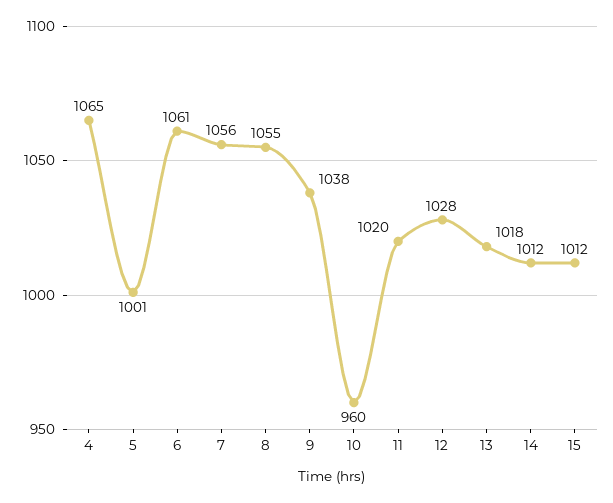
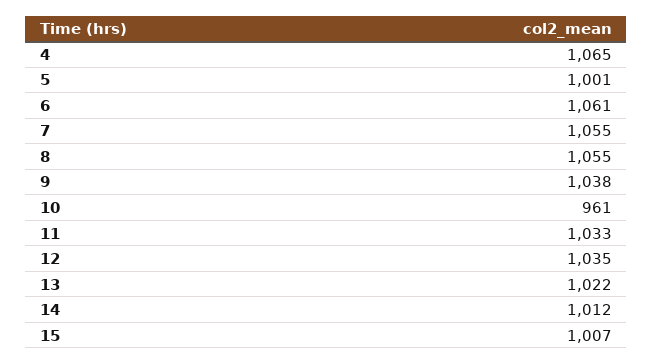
7: 1056 -> 1055
10: 960 -> 961
11: 1020 -> 1033
12: 1028 -> 1035
13: 1018 -> 1022
15: 1012 -> 1007

